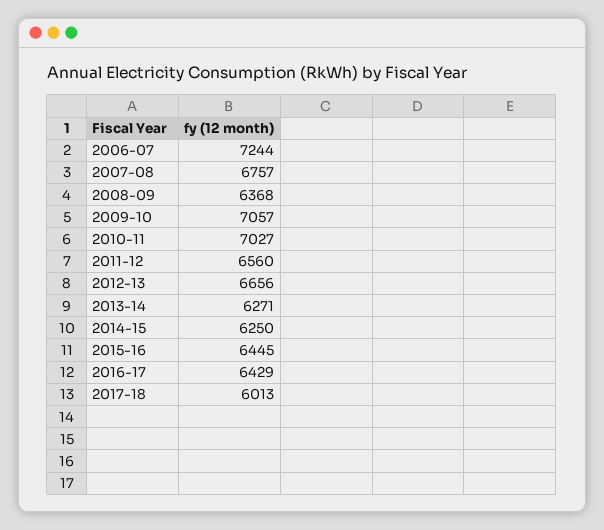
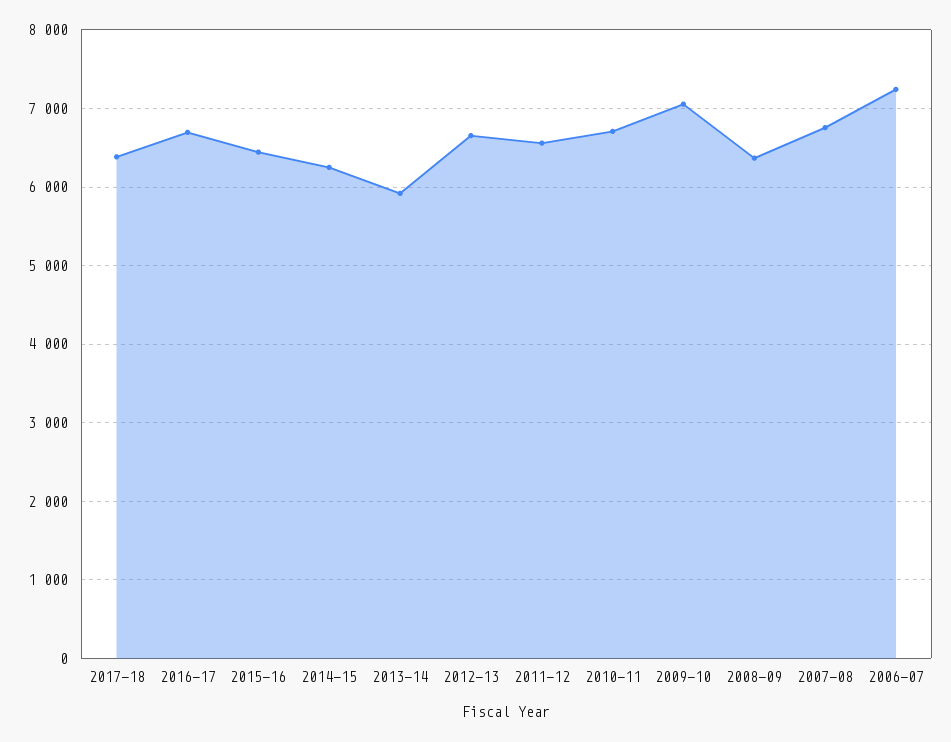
2010-11: 7027 -> 6700
2013-14: 6271 -> 5900
2016-17: 6429 -> 6700
2017-18: 6013 -> 6400

